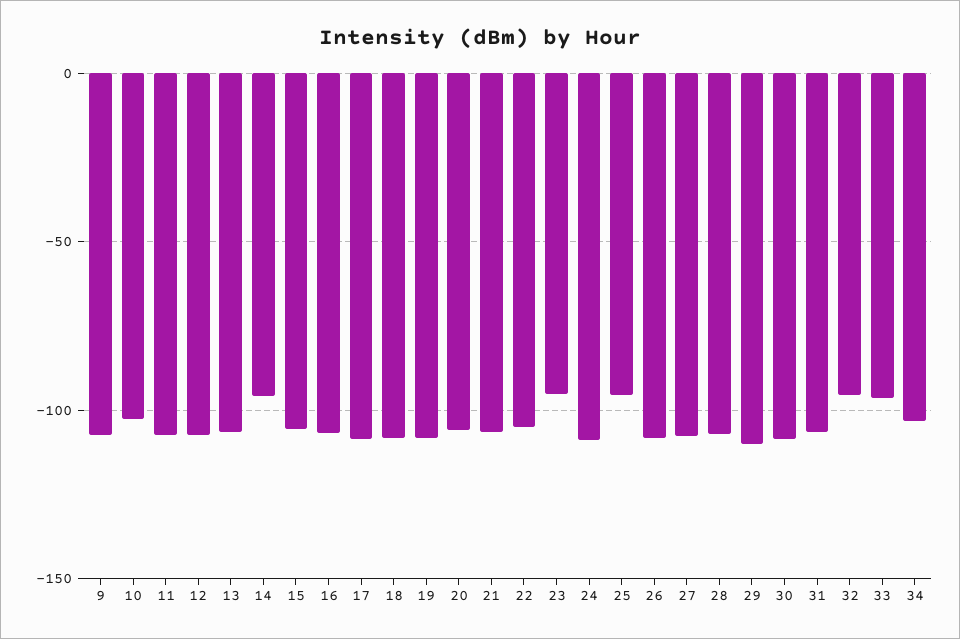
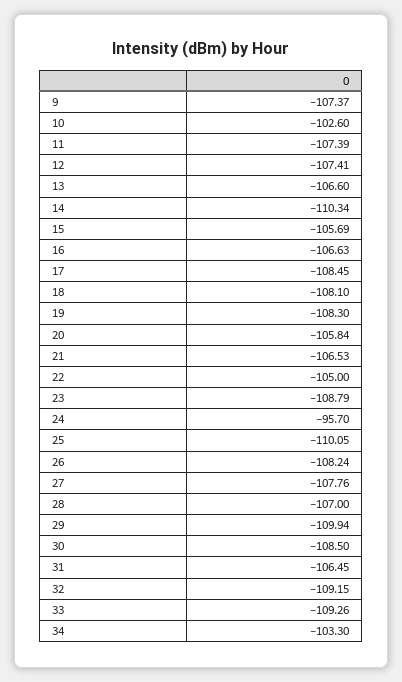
14: -95 -> -110.34
23: -95 -> -108.79
24: -110 -> -95.7
25: -95 -> -110.05
32: -95 -> -109.15
33: -95 -> -109.26

